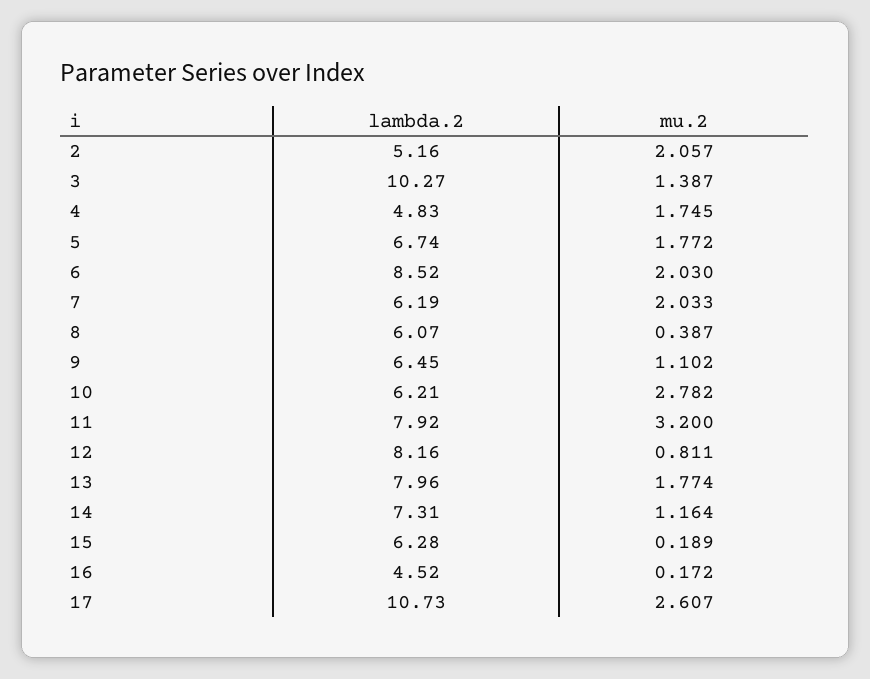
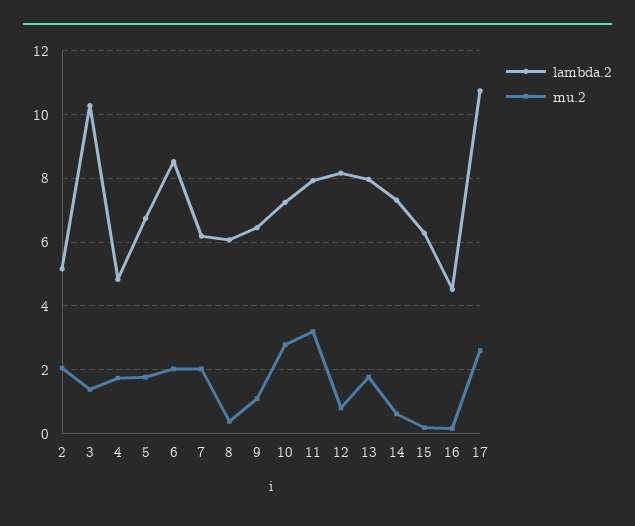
lambda.2, 10: 6.21 -> 7.2
mu.2, 14: 1.164 -> 0.6

